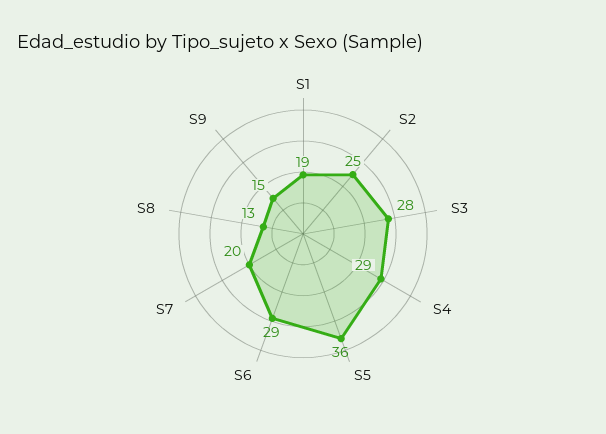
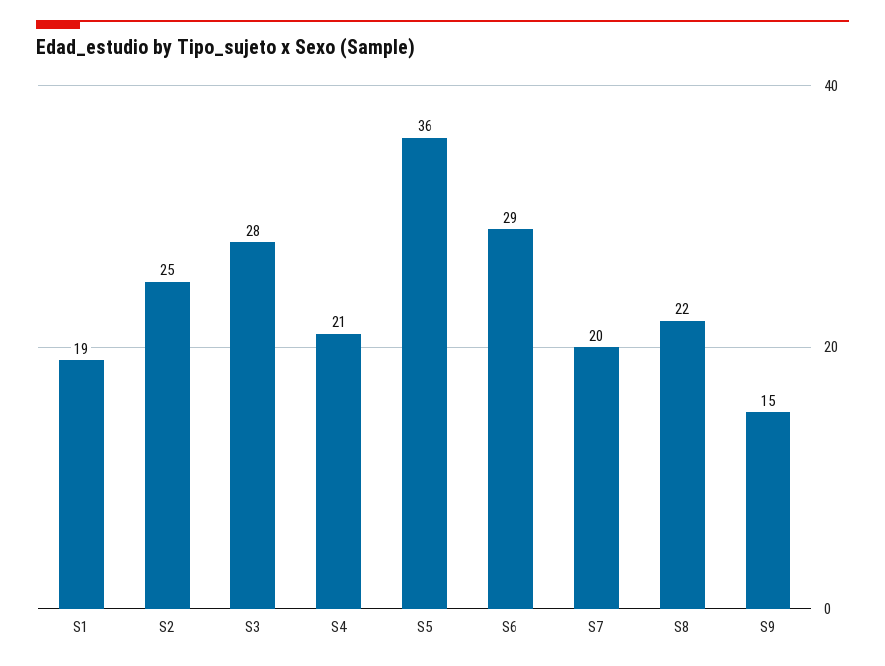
S4: 29 -> 21
S8: 13 -> 22

